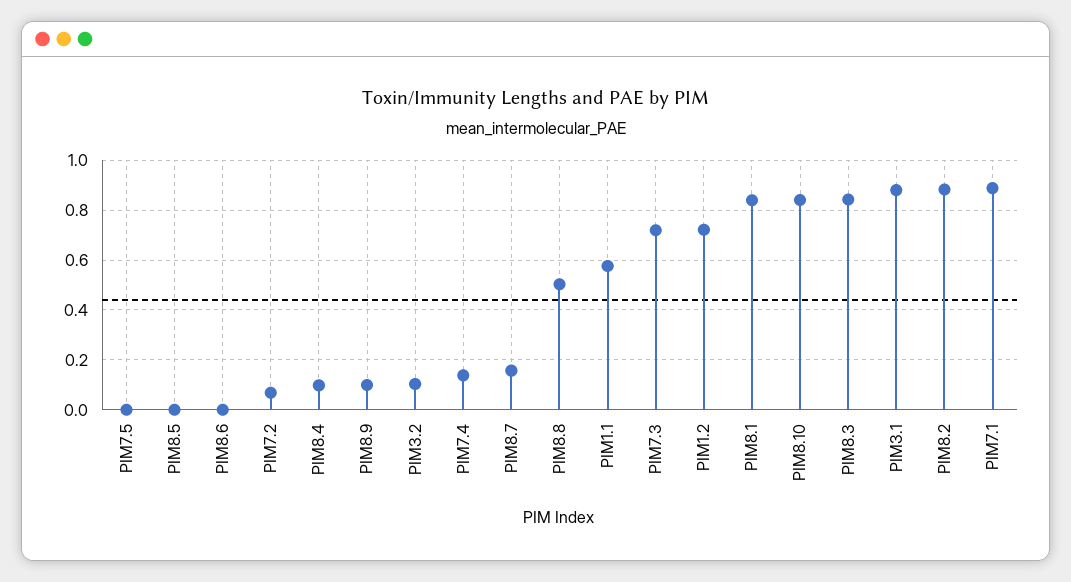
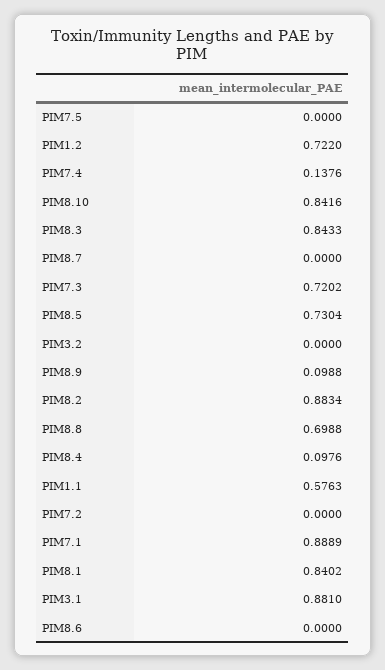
PIM8.5: 0 -> 0.7304
PIM7.2: 0.075 -> 0
PIM3.2: 0.1 -> 0
PIM8.7: 0.15 -> 0
PIM8.8: 0.5 -> 0.6988

